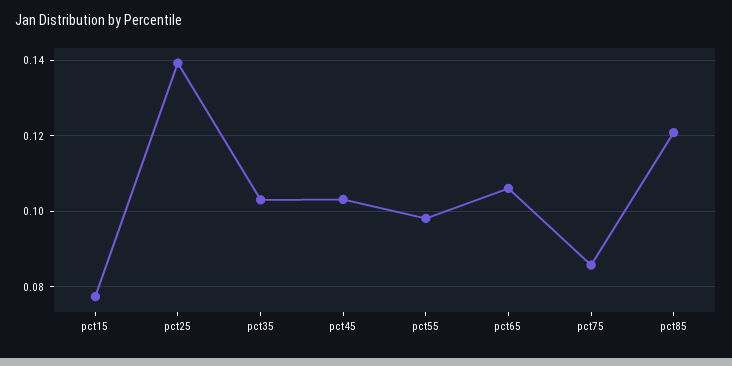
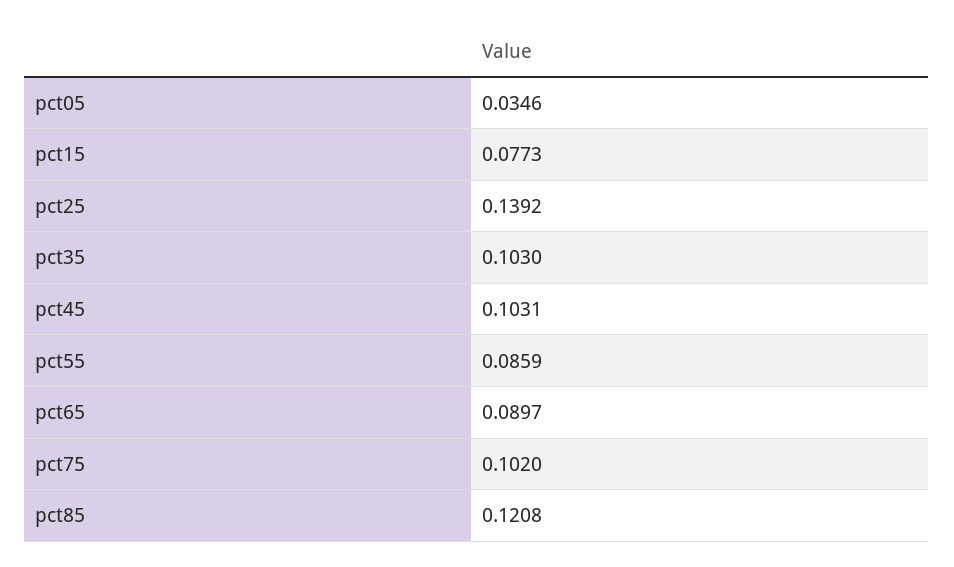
pct55: 0.098 -> 0.0859
pct65: 0.106 -> 0.0897
pct75: 0.086 -> 0.102
pct05: none -> 0.0346

